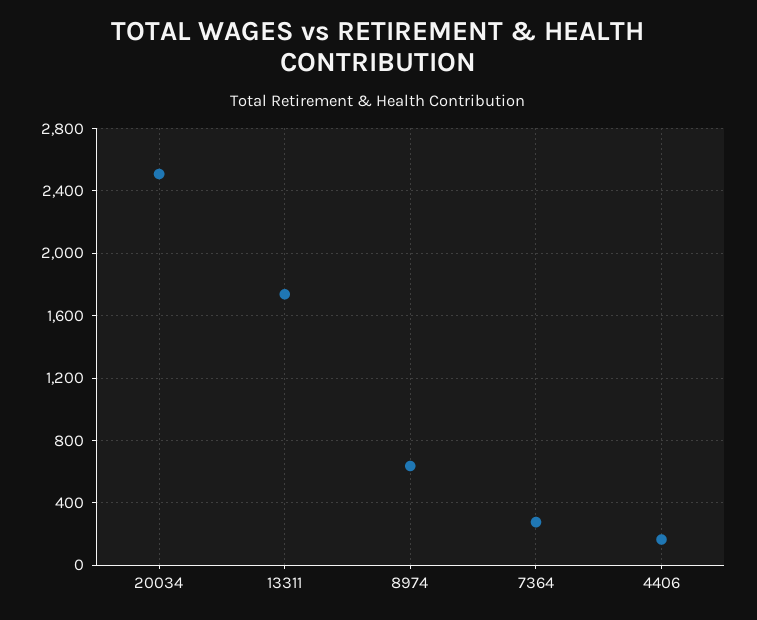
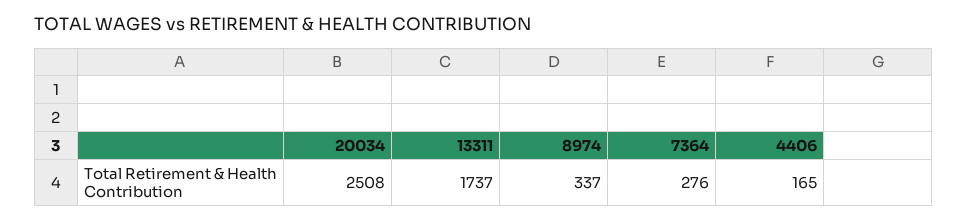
8974: 650 -> 337

